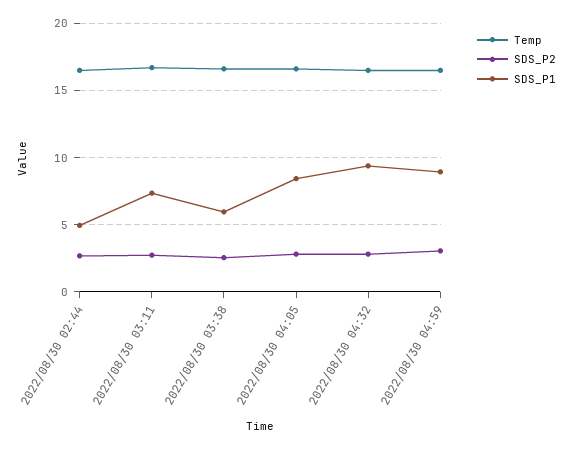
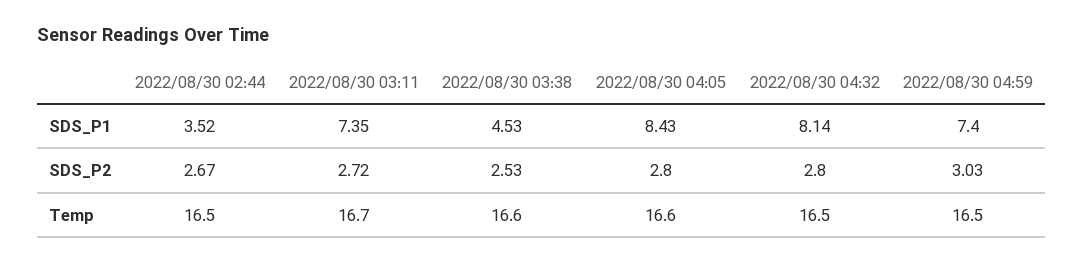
SDS_P1, 2022/08/30 02:44: 5 -> 3.52
SDS_P1, 2022/08/30 03:38: 6 -> 4.53
SDS_P1, 2022/08/30 04:32: 9.5 -> 8.14
SDS_P1, 2022/08/30 04:59: 9 -> 7.4

